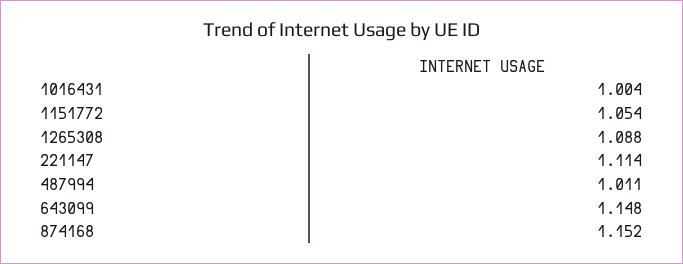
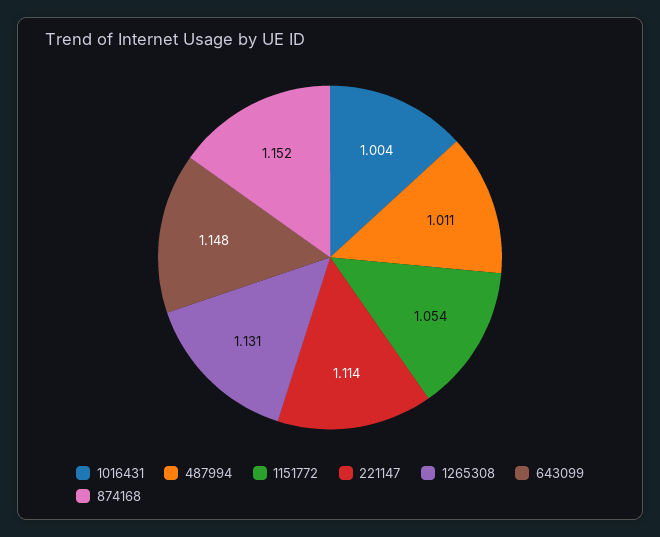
1265308: 1.088 -> 1.131

